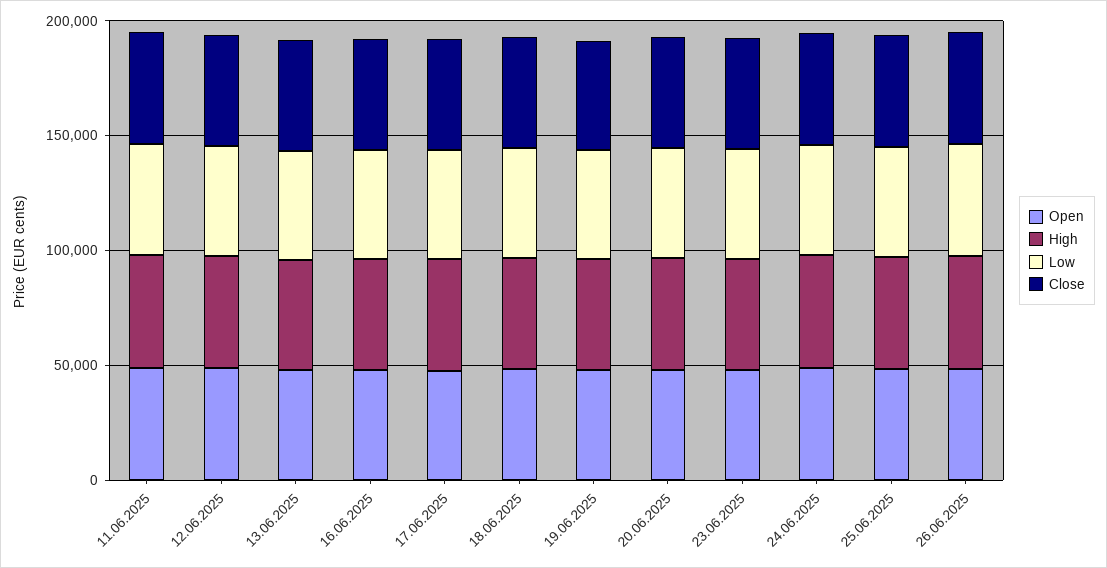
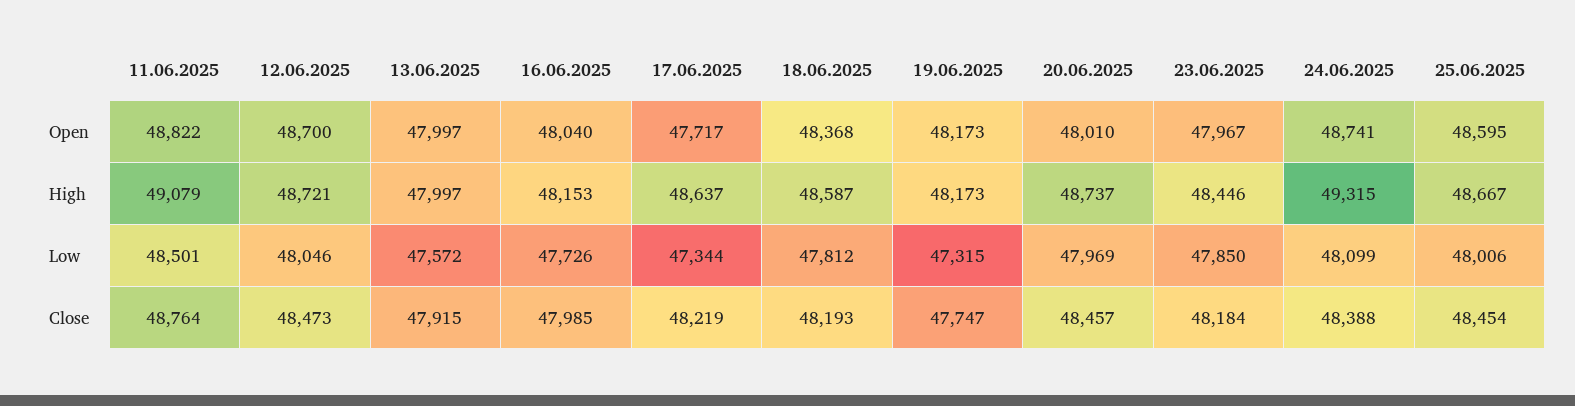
Open, 26.06.2025: 50000 -> none
High, 26.06.2025: 50000 -> none
Low, 26.06.2025: 50000 -> none
Close, 26.06.2025: 50000 -> none

